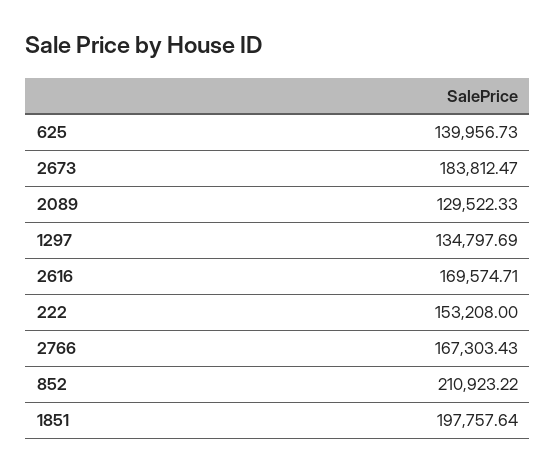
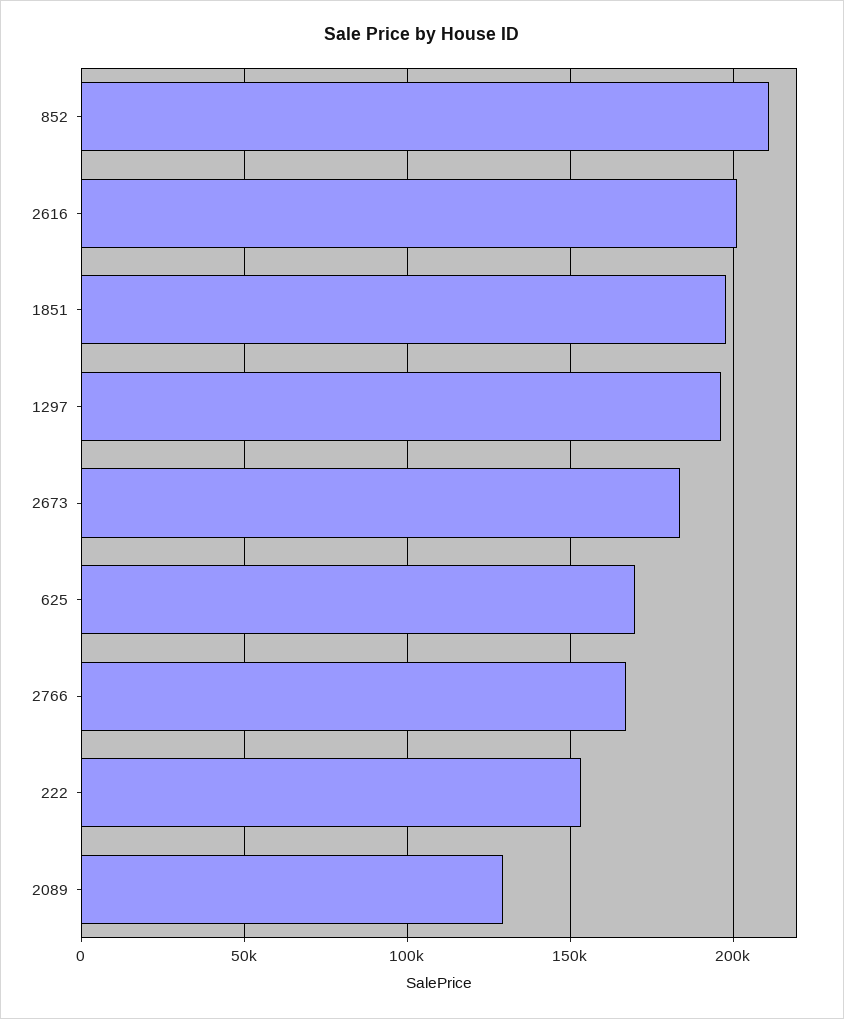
625: 139956.73 -> 170000
1297: 134797.69 -> 195000
2616: 169574.71 -> 200000

